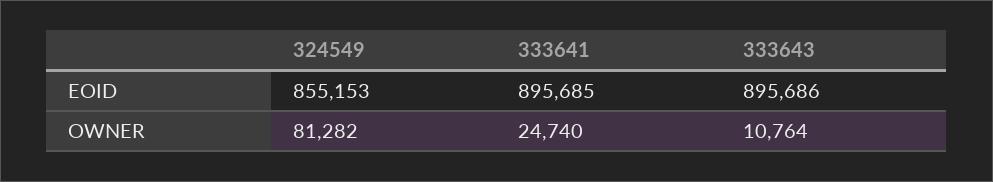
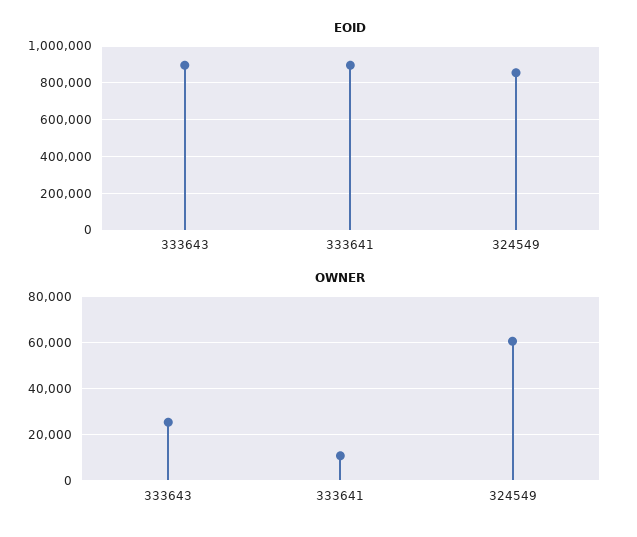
OWNER, 324549: 81282 -> 60000
OWNER, 333641: 24740 -> 10000
OWNER, 333643: 10764 -> 25000

